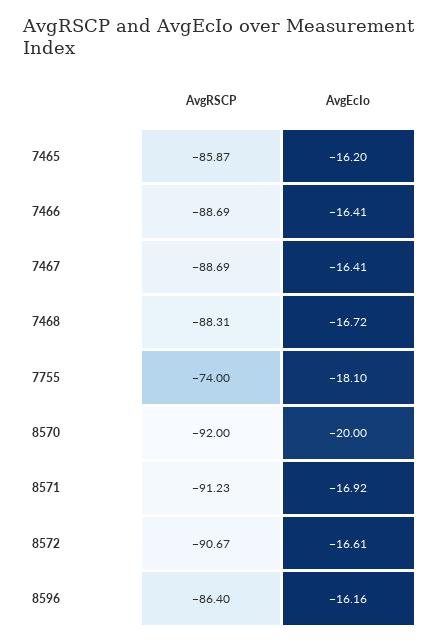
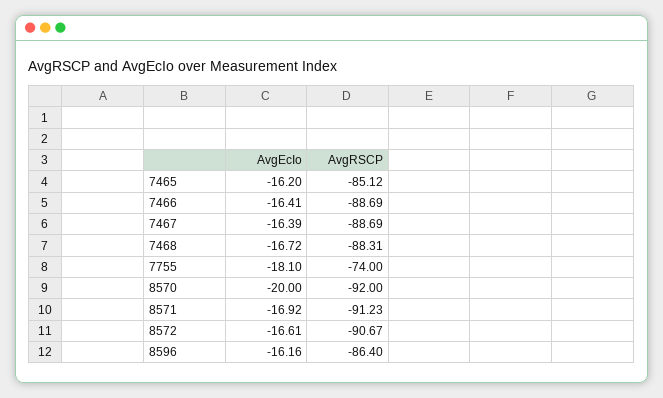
AvgRSCP, 7465: -85.87 -> -85.12
AvgEcIo, 7467: -16.41 -> -16.39

